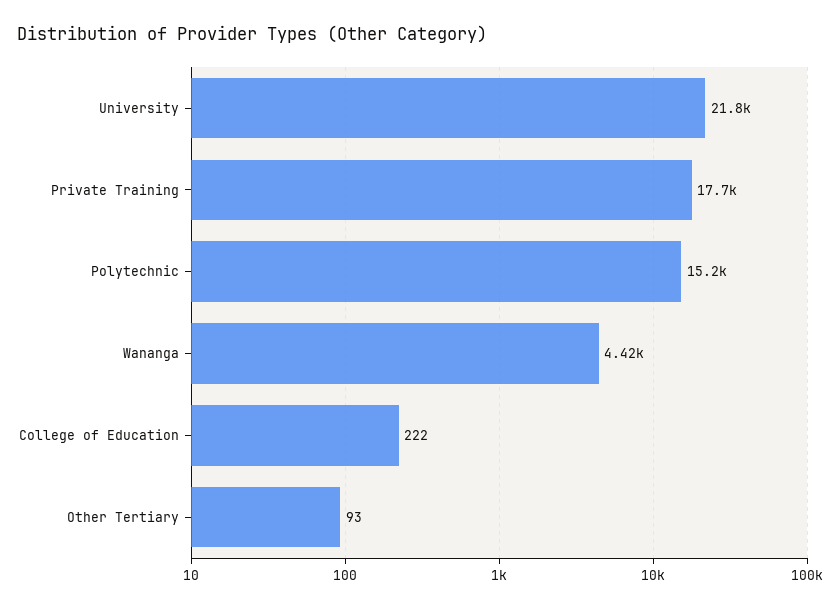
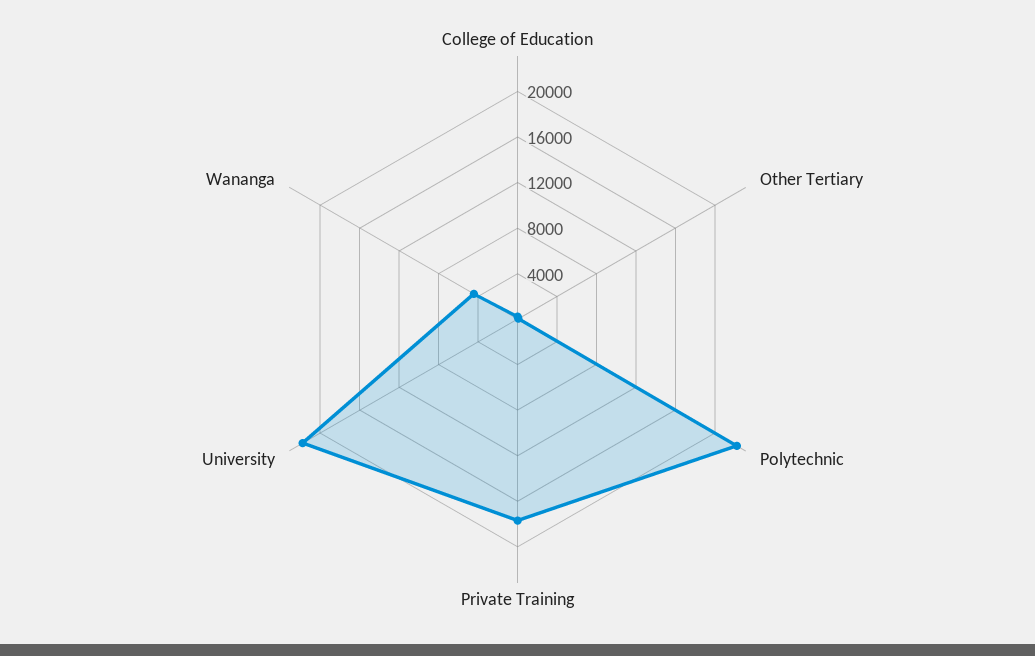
Polytechnic: 15200 -> 22000

